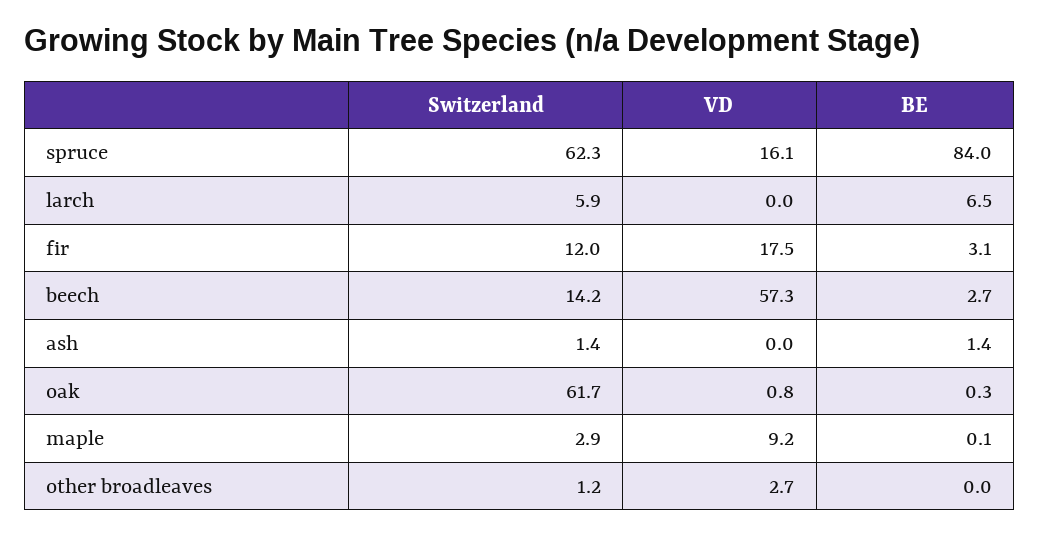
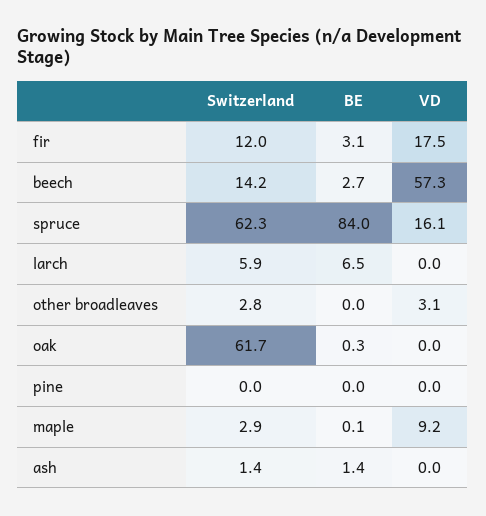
VD, oak: 0.8 -> 0
Switzerland, other broadleaves: 1.2 -> 2.8
VD, other broadleaves: 2.7 -> 3.1
Switzerland, pine: none -> 0
BE, pine: none -> 0
VD, pine: none -> 0

